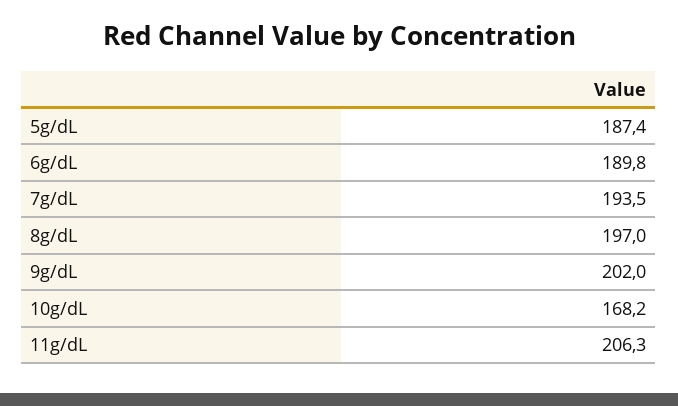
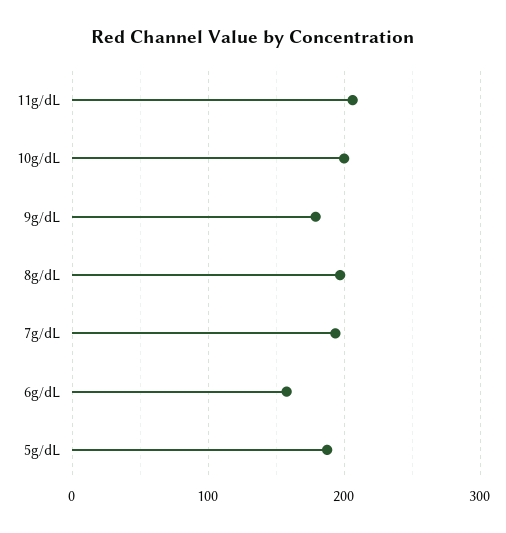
6g/dL: 189.8 -> 160
9g/dL: 202 -> 180
10g/dL: 168.2 -> 200

